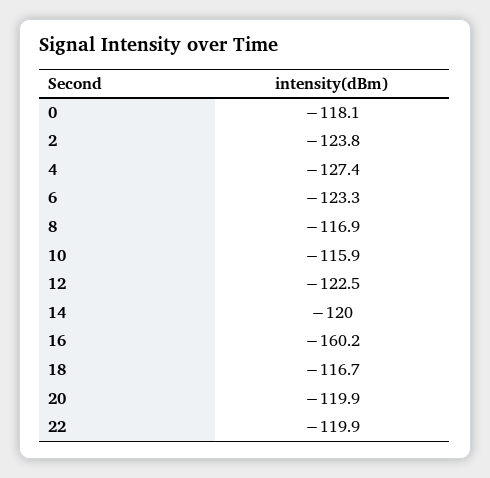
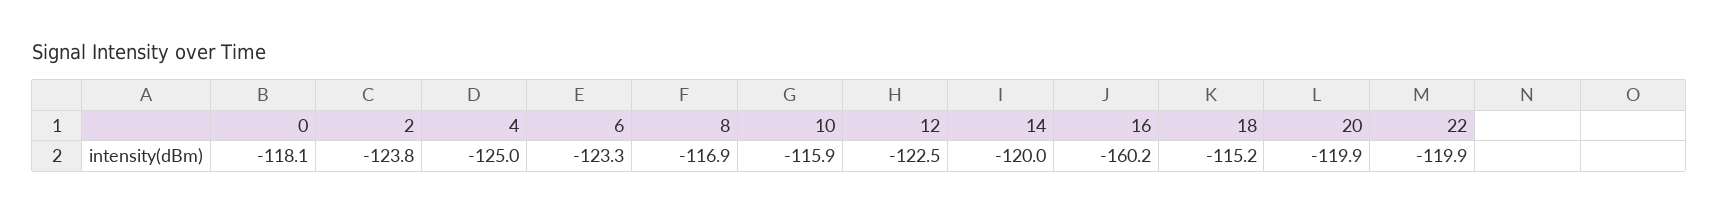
4: -127.4 -> -125
18: -116.7 -> -115.2

